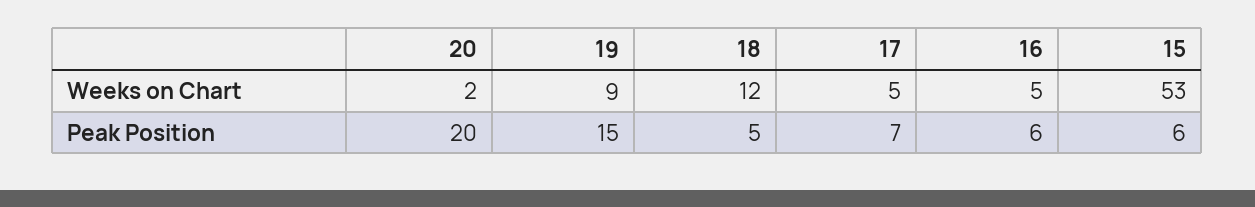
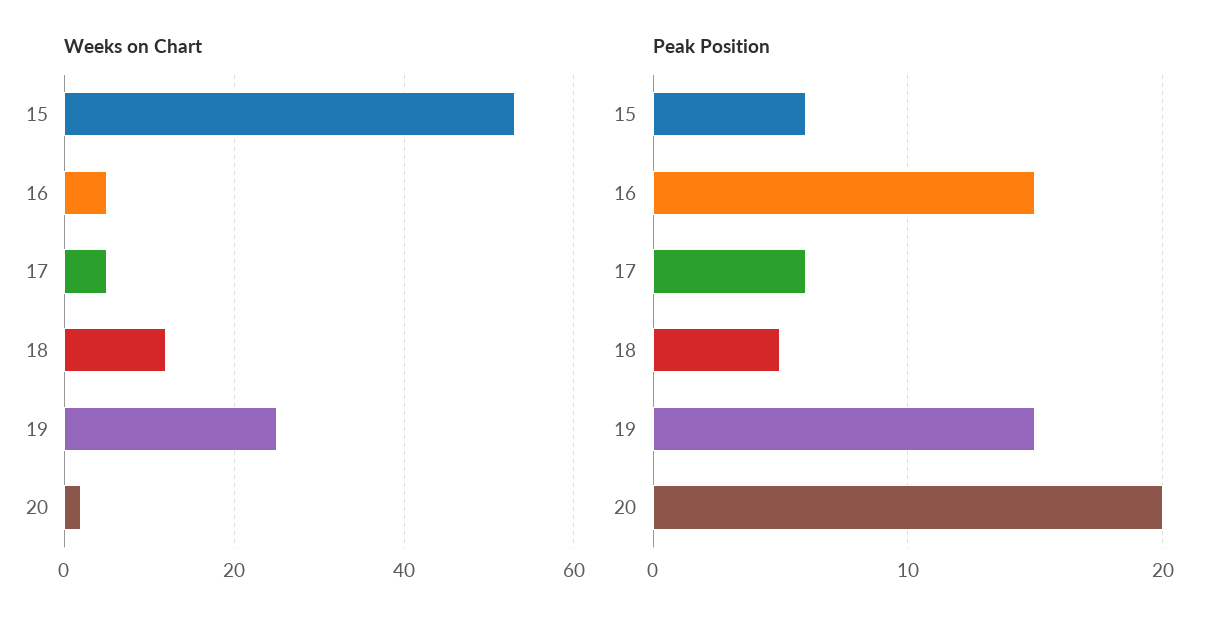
Weeks on Chart, 19: 9 -> 25
Peak Position, 17: 7 -> 6
Peak Position, 16: 6 -> 15

